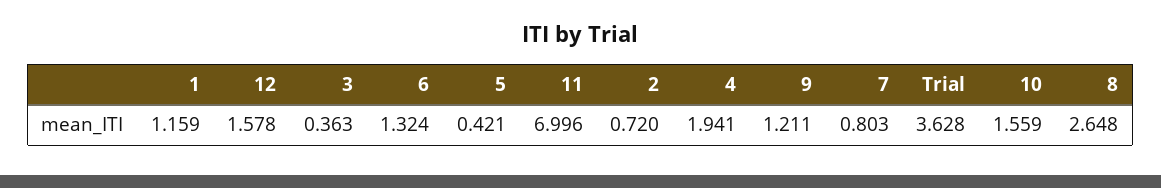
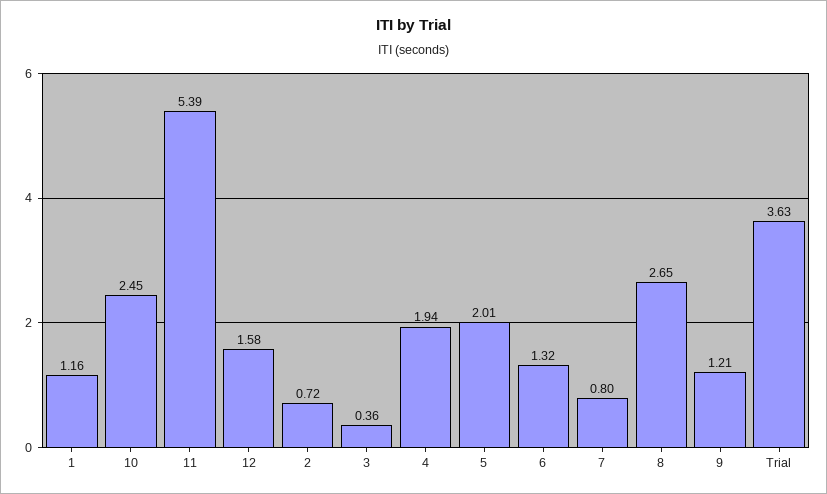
5: 0.421 -> 2.01
11: 6.996 -> 5.39
10: 1.559 -> 2.45

